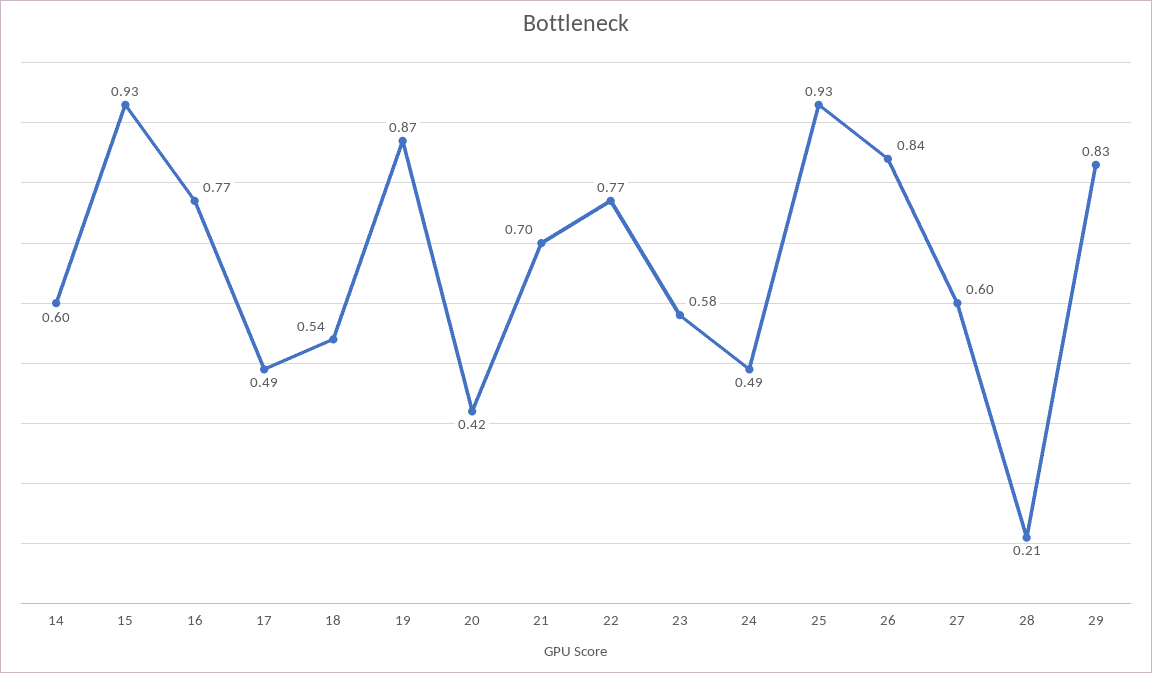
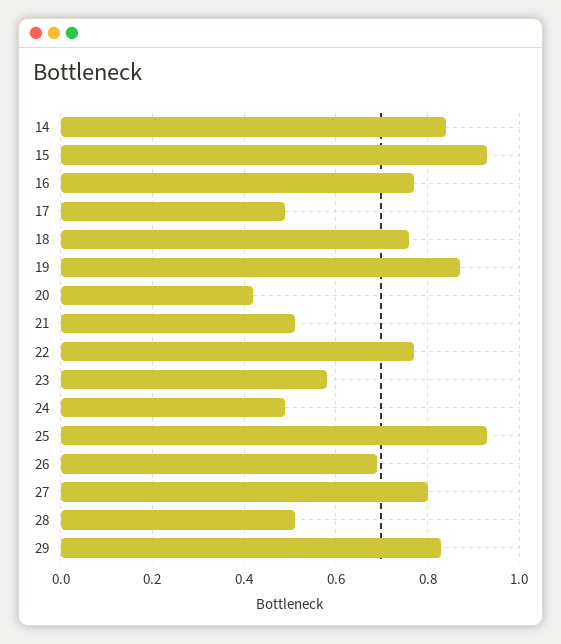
14: 0.6 -> 0.85
18: 0.54 -> 0.75
21: 0.7 -> 0.5
26: 0.84 -> 0.7
27: 0.6 -> 0.8
28: 0.21 -> 0.5

